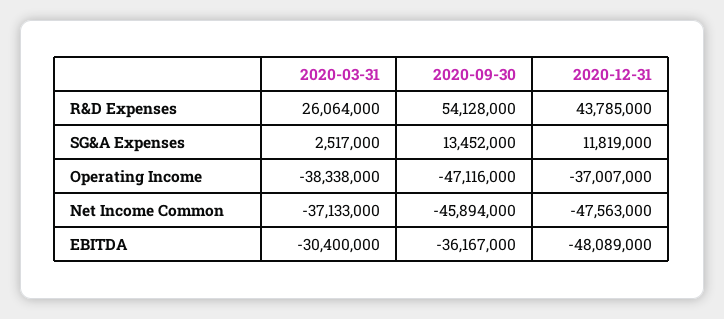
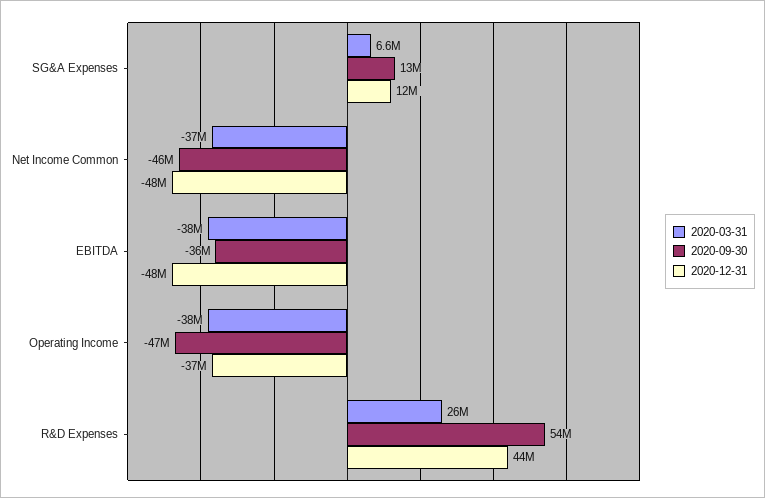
2020-03-31, SG&A Expenses: 2517000 -> 6600000
2020-03-31, EBITDA: -30400000 -> -38000000

